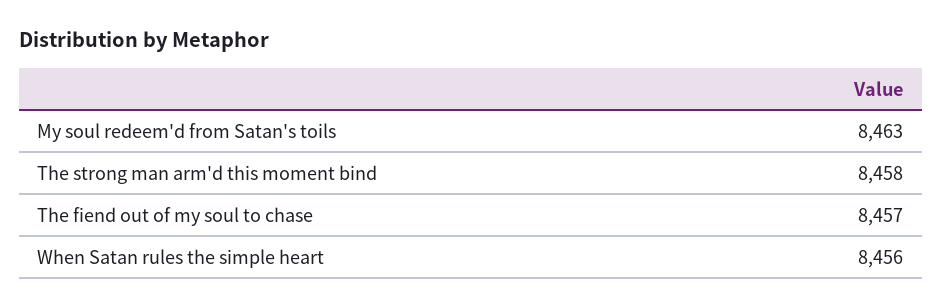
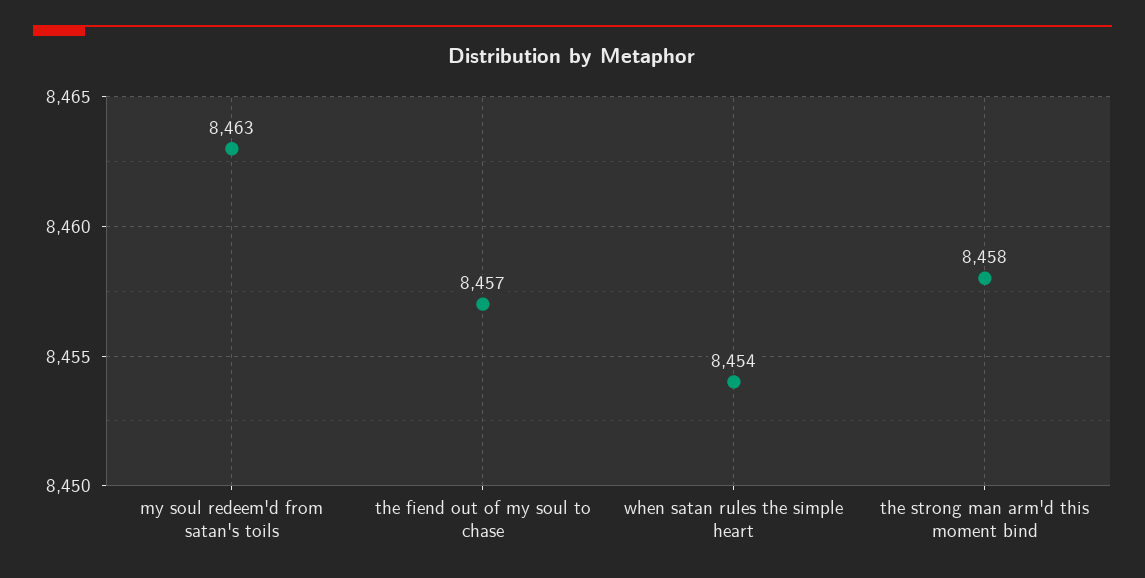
When Satan rules the simple heart: 8456 -> 8454

